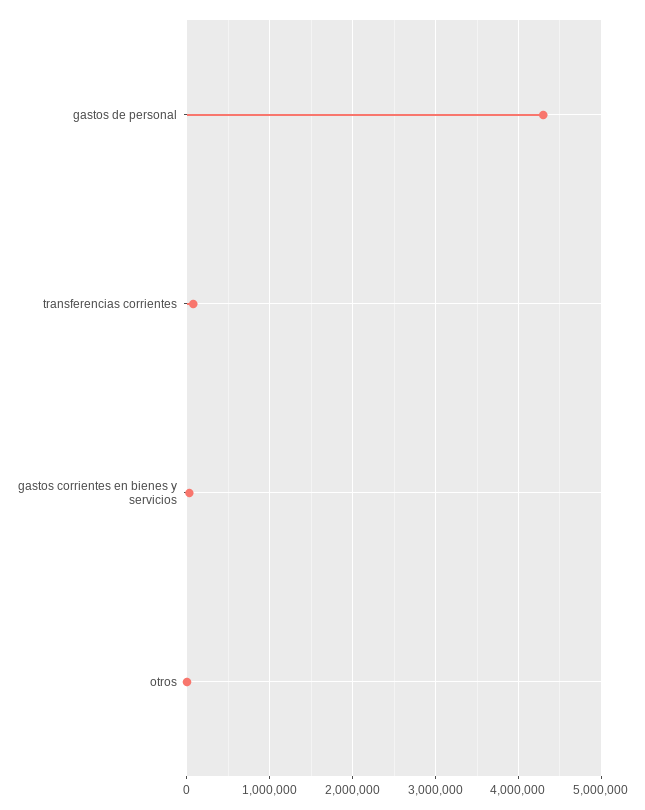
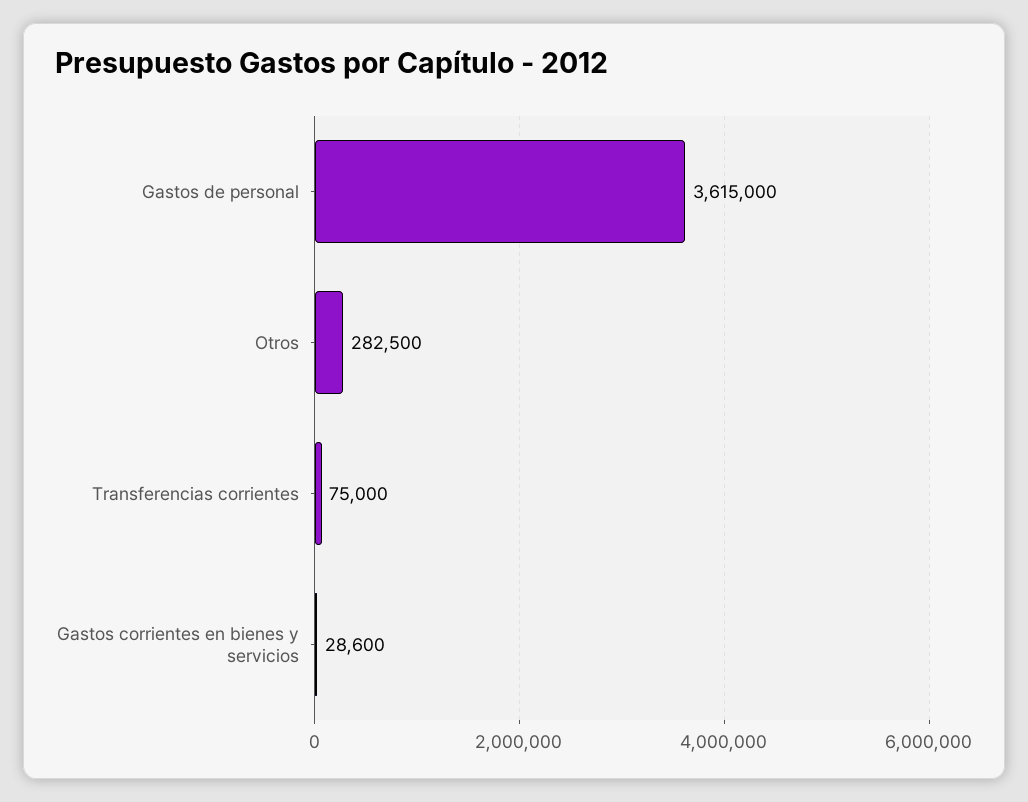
gastos de personal: 4300000 -> 3615000
otros: 0 -> 282500

